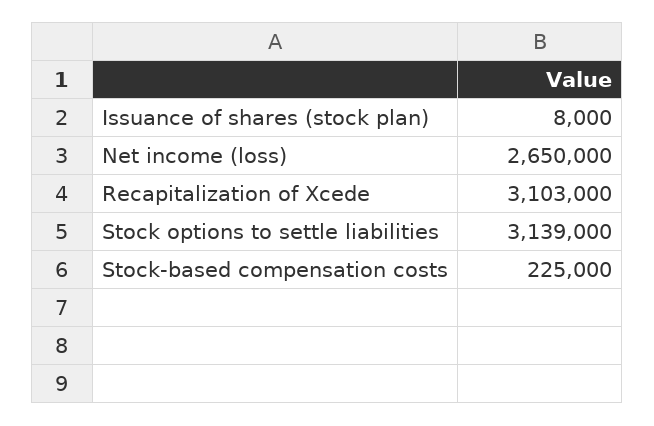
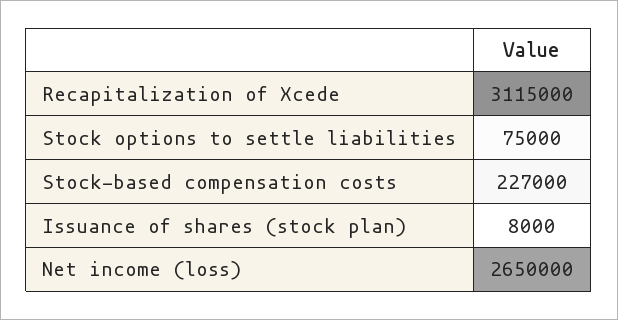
Recapitalization of Xcede: 3103000 -> 3115000
Stock options to settle liabilities: 3139000 -> 75000
Stock-based compensation costs: 225000 -> 227000

